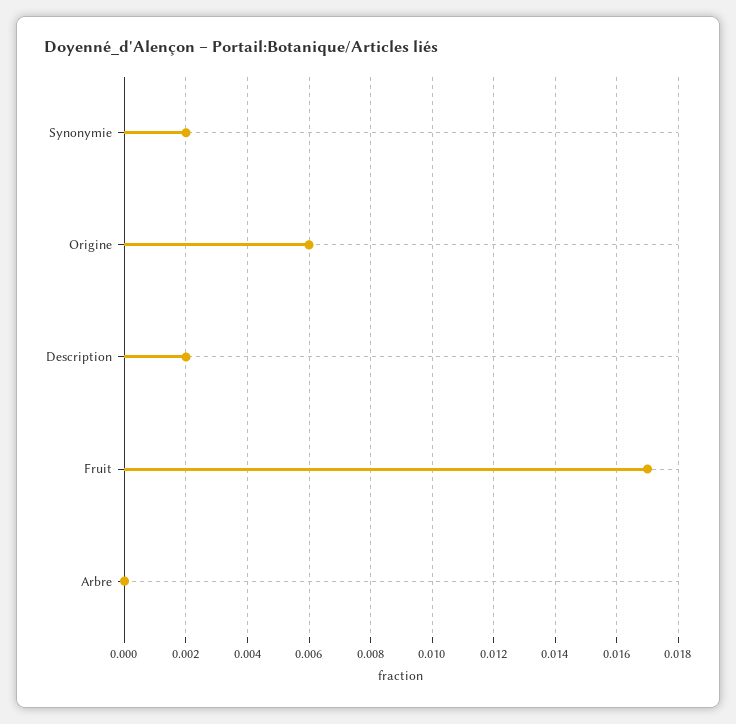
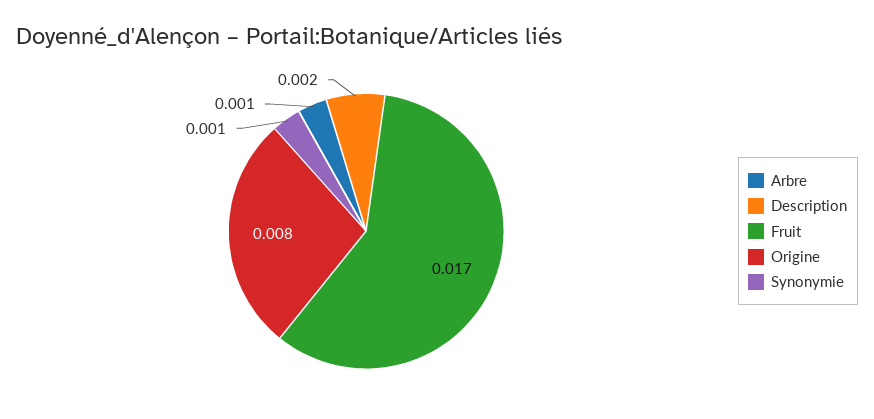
Synonymie: 0.002 -> 0.001
Origine: 0.006 -> 0.008
Arbre: 0 -> 0.001

